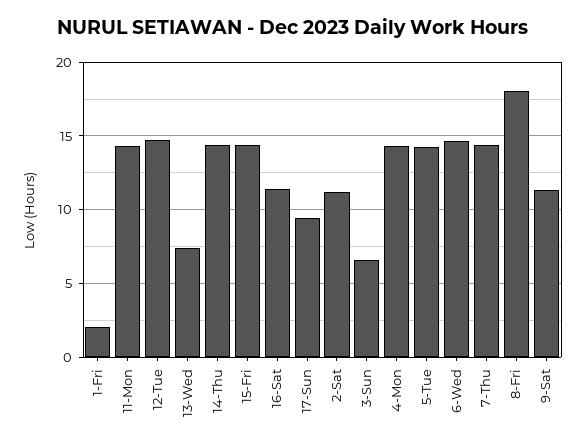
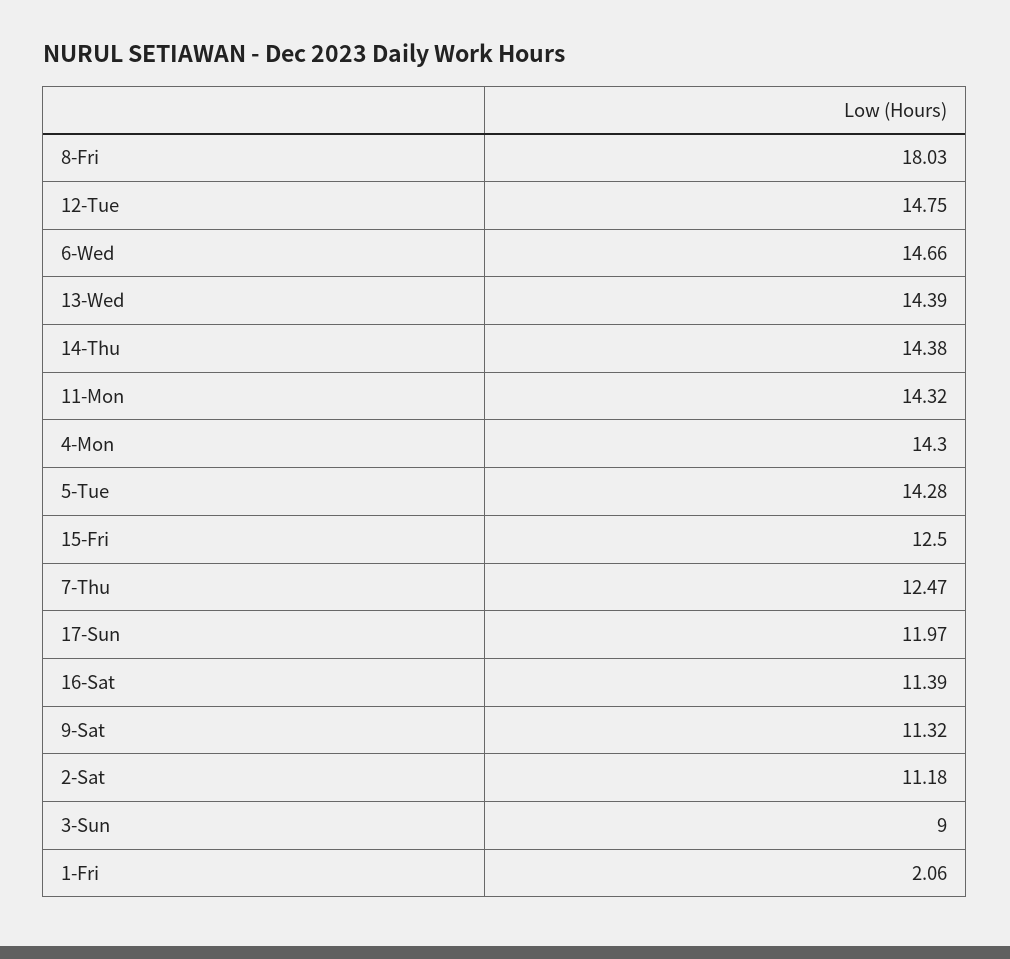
13-Wed: 7.5 -> 14.39
15-Fri: 14.5 -> 12.5
17-Sun: 9.5 -> 11.97
3-Sun: 6.5 -> 9
7-Thu: 14.5 -> 12.47

